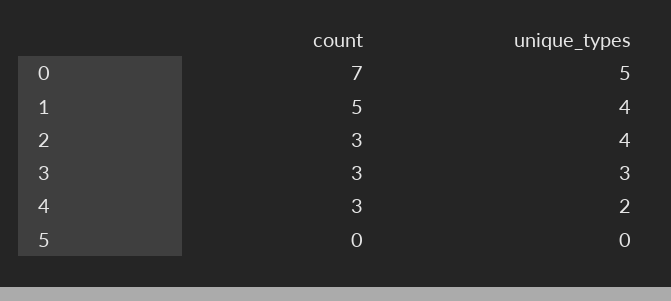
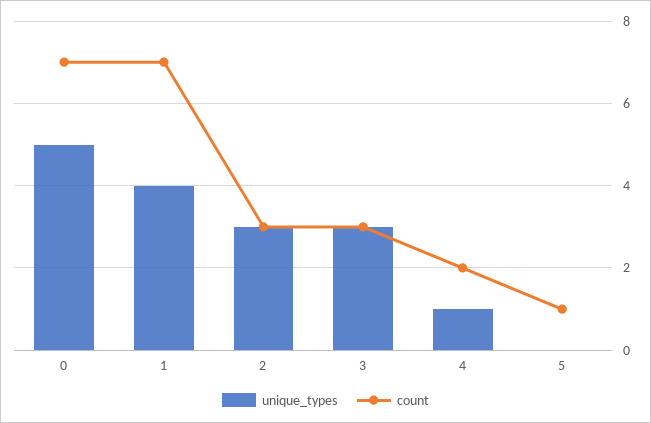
count, 1: 5 -> 7
unique_types, 2: 4 -> 3
count, 4: 3 -> 2
unique_types, 4: 2 -> 1
count, 5: 0 -> 1

